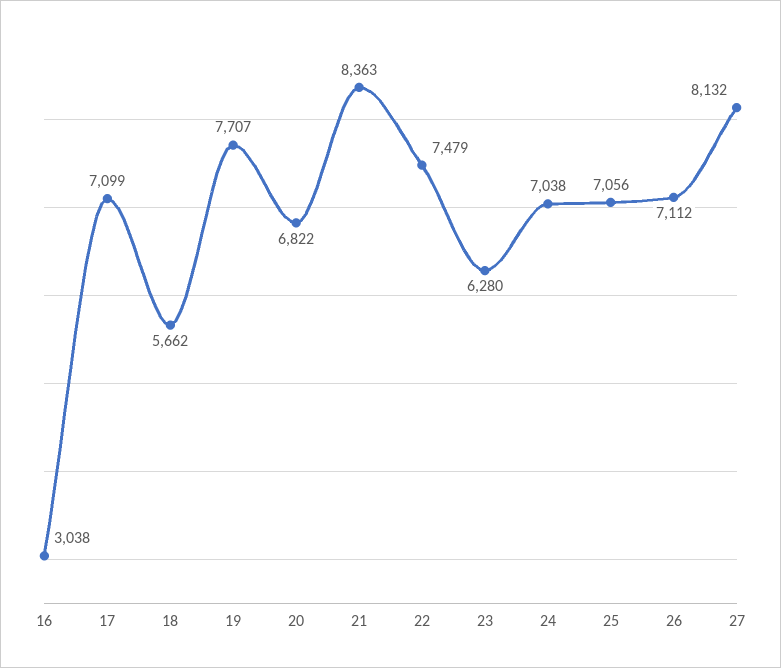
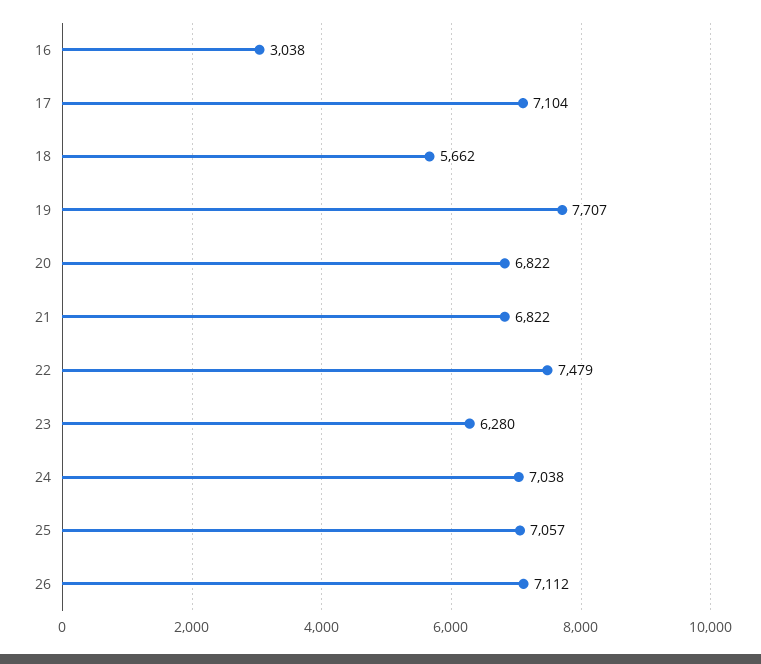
17: 7099 -> 7104
21: 8363 -> 6822
25: 7056 -> 7057
27: 8132 -> none

